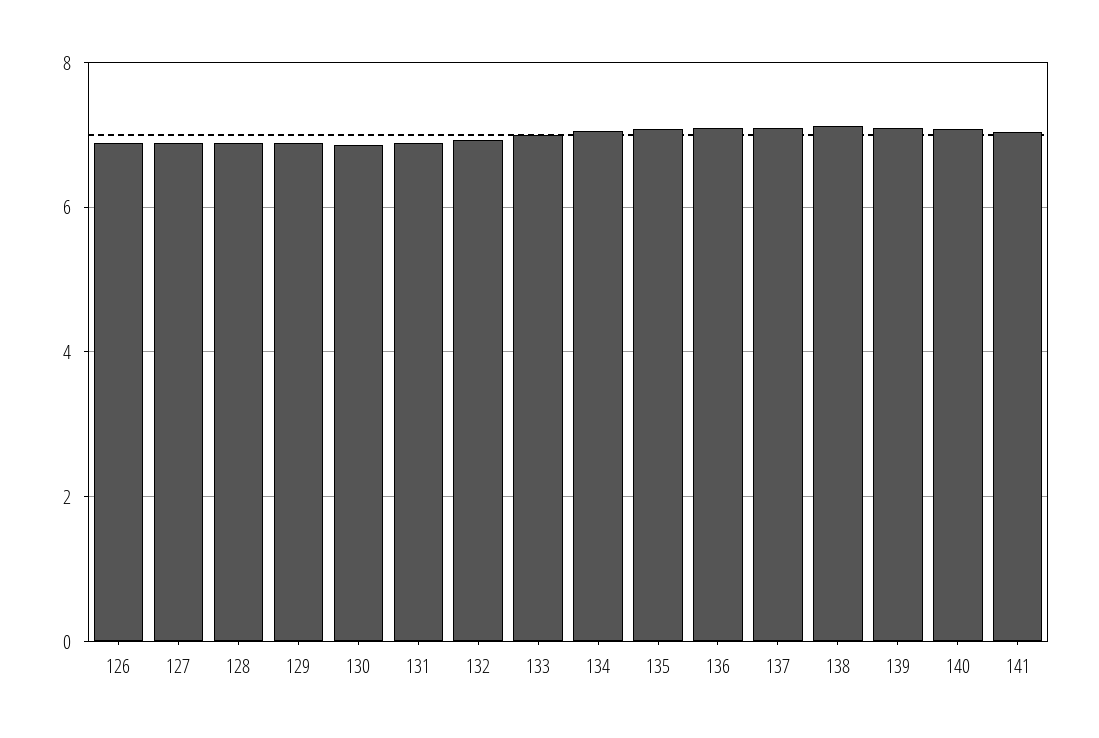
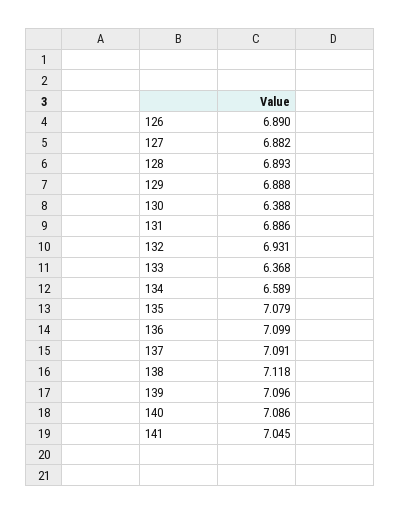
130: 6.8 -> 6.388
133: 7 -> 6.368
134: 7 -> 6.589

